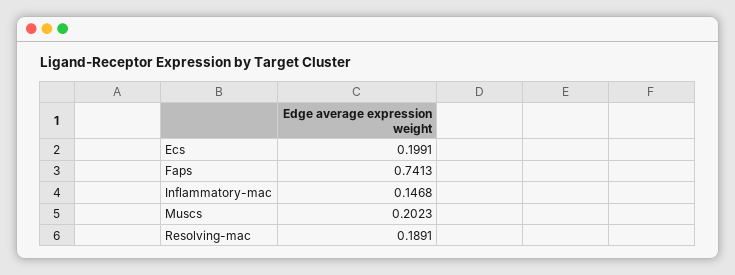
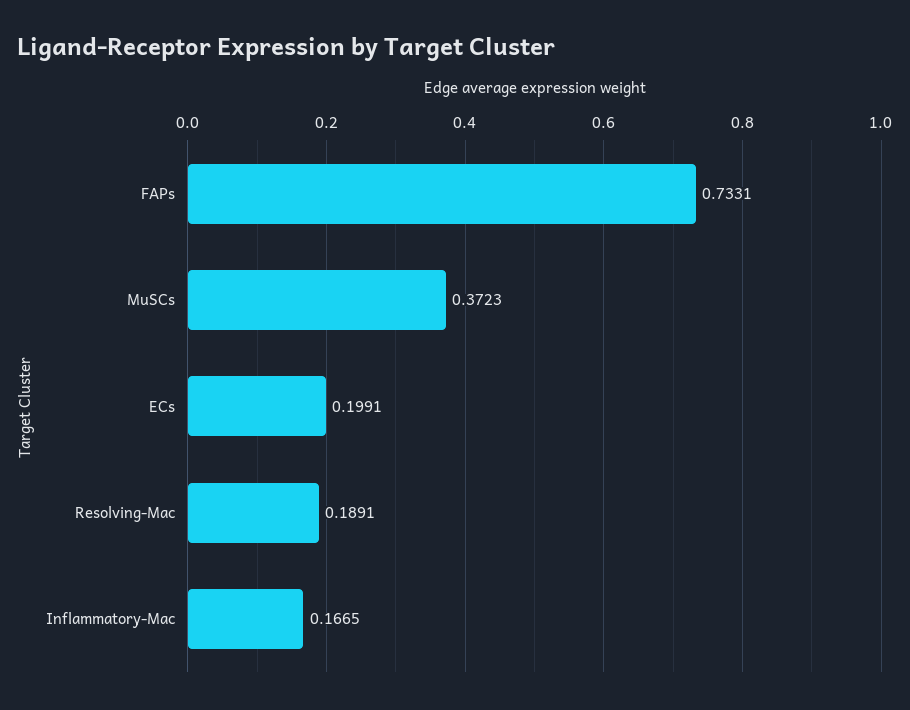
Faps: 0.7413 -> 0.7331
Inflammatory-mac: 0.1468 -> 0.1665
Muscs: 0.2023 -> 0.3723

